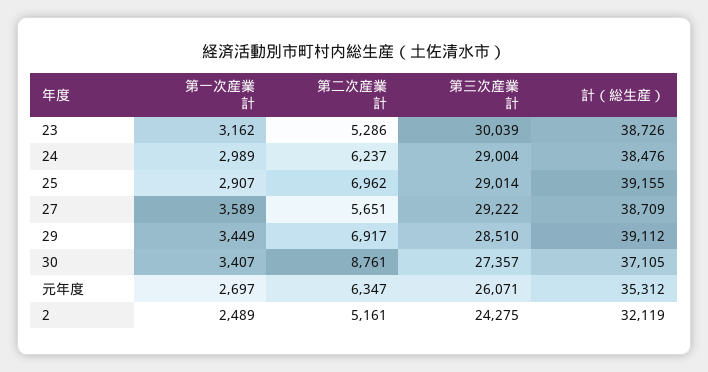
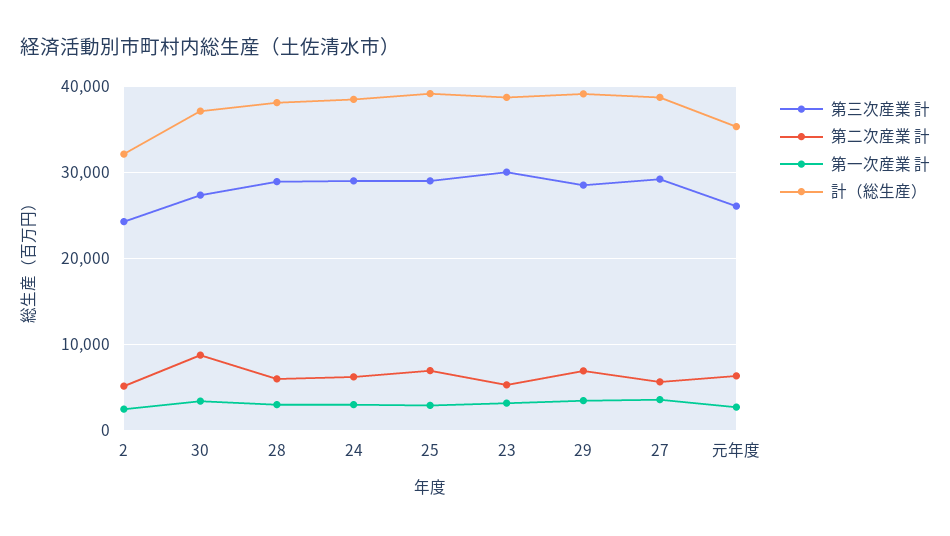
第三次産業 計, 28: none -> 29000
第二次産業 計, 28: none -> 6000
第一次産業 計, 28: none -> 3000
計（総生産）, 28: none -> 38000

